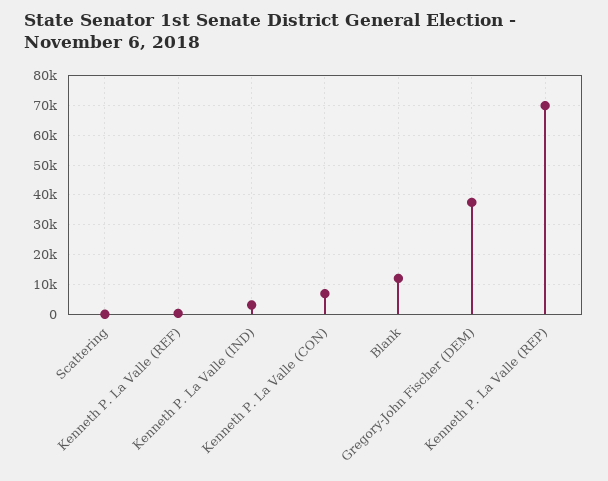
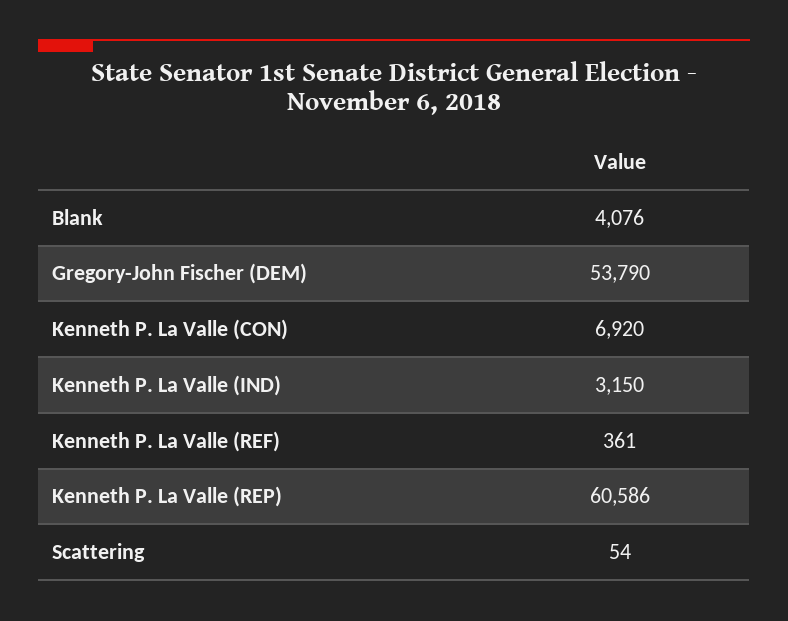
Blank: 12500 -> 4076
Gregory-John Fischer (DEM): 37500 -> 53790
Kenneth P. La Valle (REP): 70000 -> 60586

